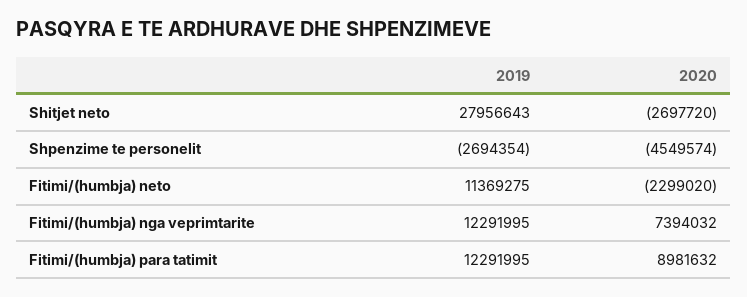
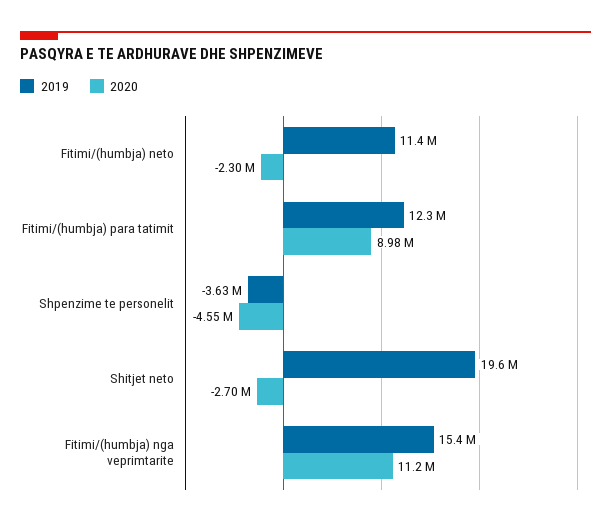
2019, Shitjet neto: 27956643 -> 19600000
2019, Shpenzime te personelit: -2694354 -> -3630000
2019, Fitimi/(humbja) nga veprimtarite: 12291995 -> 15400000
2020, Fitimi/(humbja) nga veprimtarite: 7394032 -> 11200000

